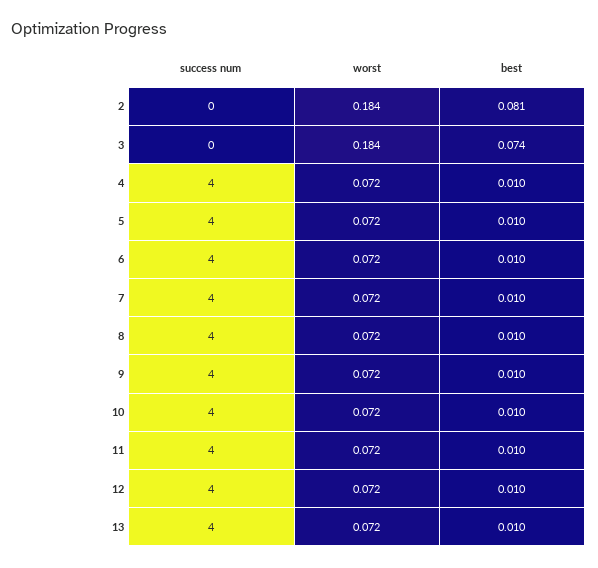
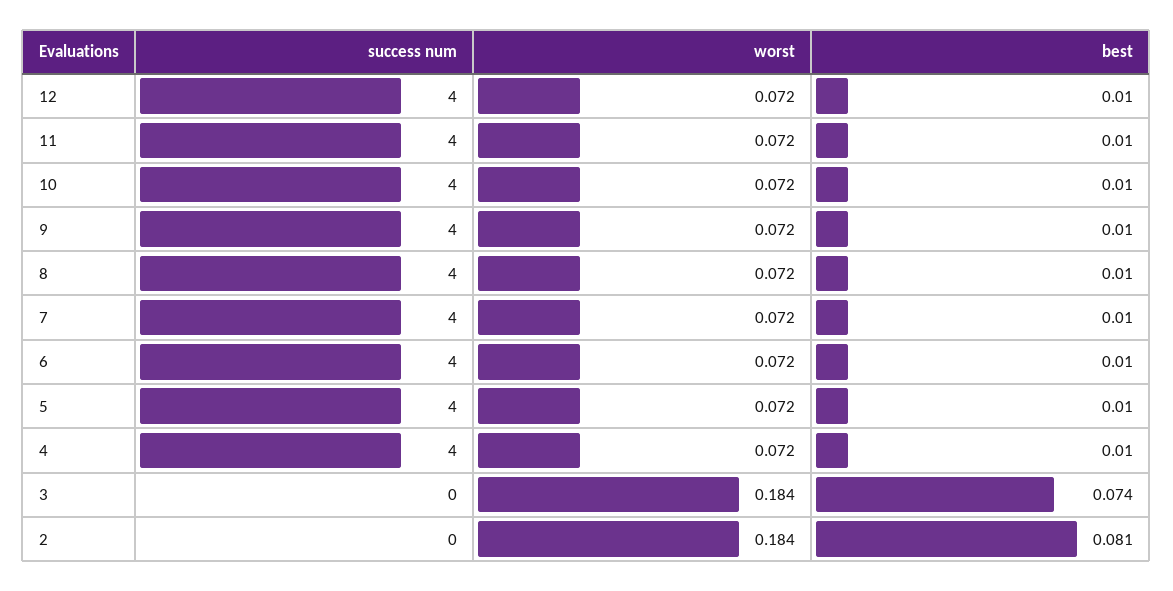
success num, 13: 4 -> none
worst, 13: 0.072 -> none
best, 13: 0.01 -> none

